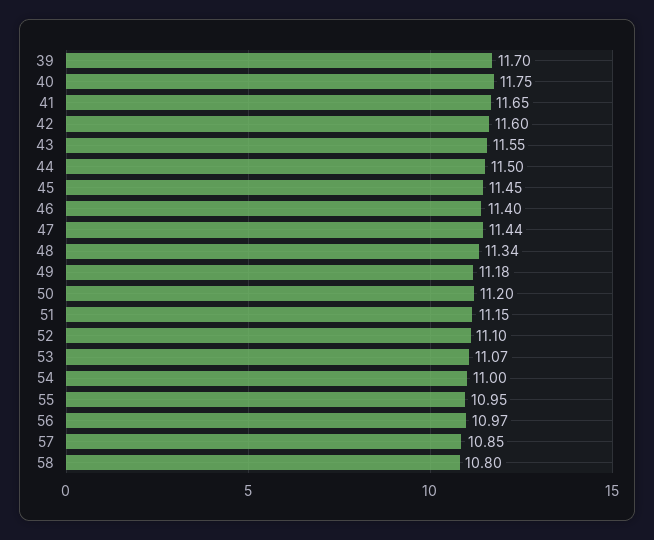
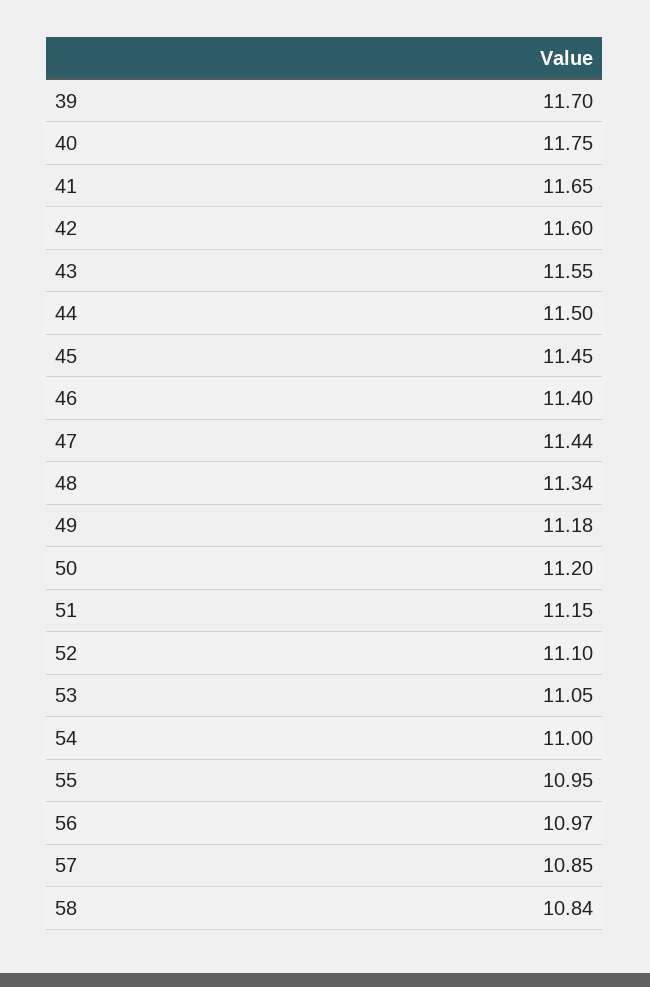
53: 11.07 -> 11.05
58: 10.8 -> 10.84

